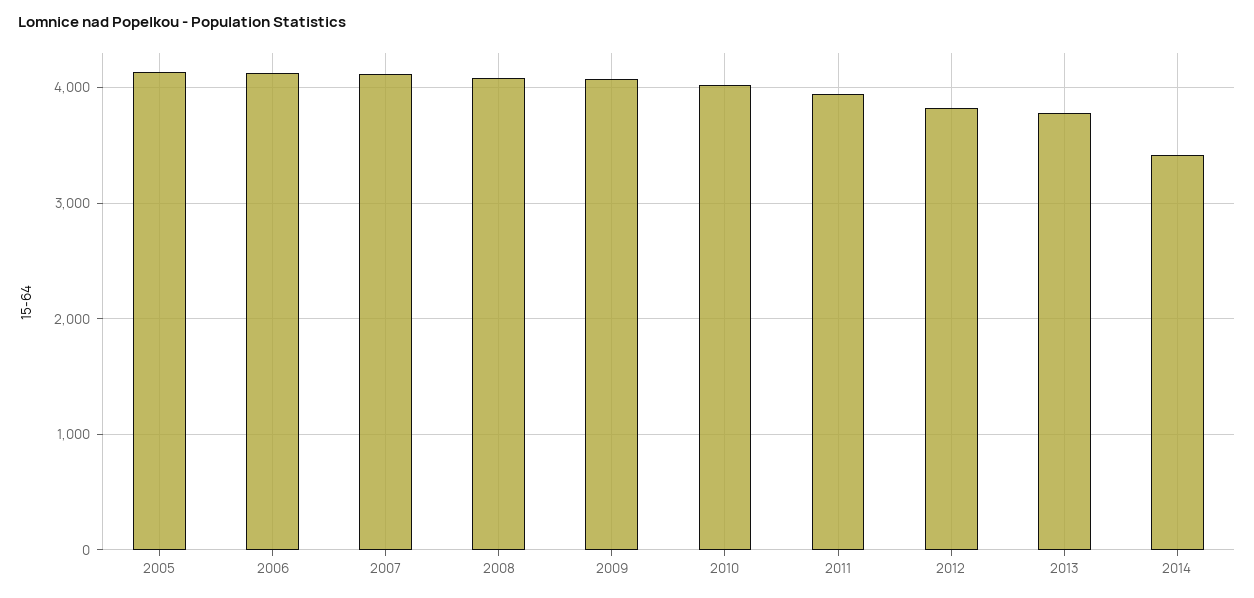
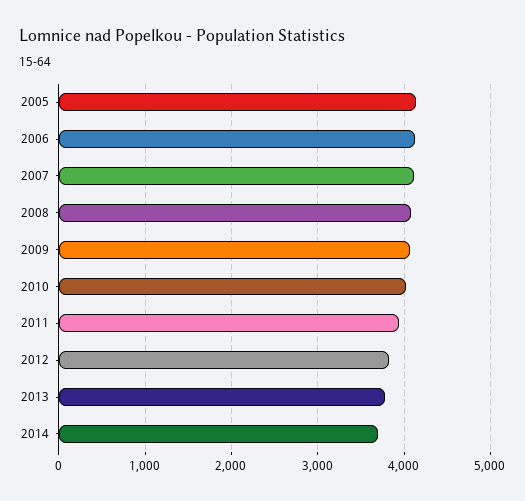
2014: 3400 -> 3700

